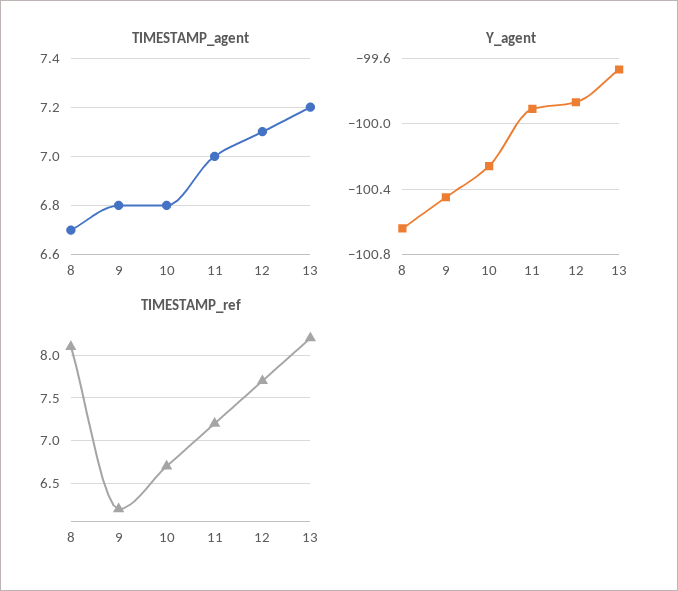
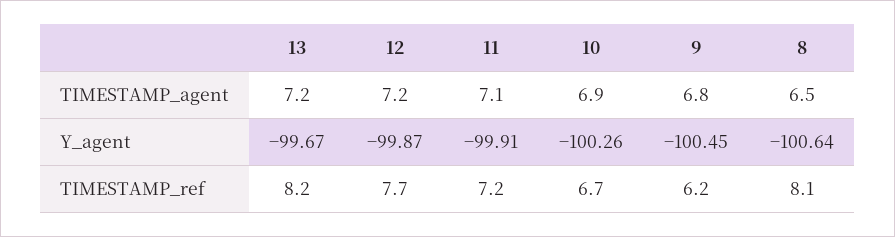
TIMESTAMP_agent, 8: 6.7 -> 6.5
TIMESTAMP_agent, 10: 6.8 -> 6.9
TIMESTAMP_agent, 11: 7 -> 7.1
TIMESTAMP_agent, 12: 7.1 -> 7.2

